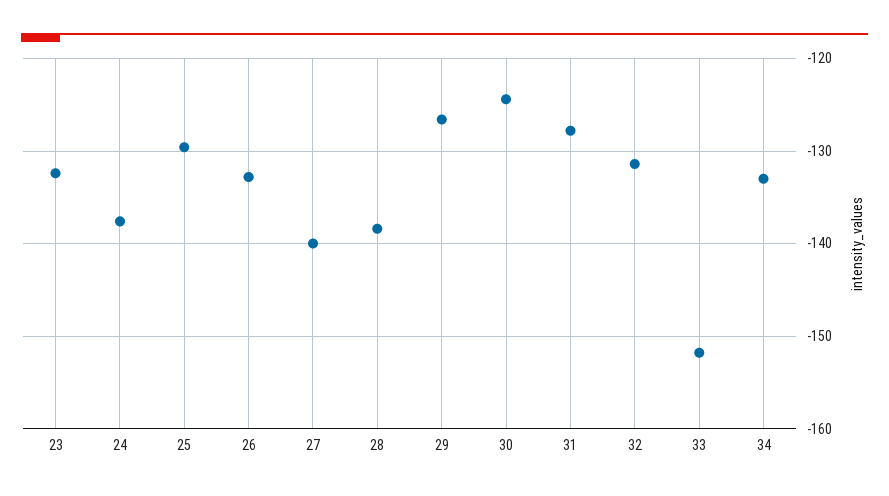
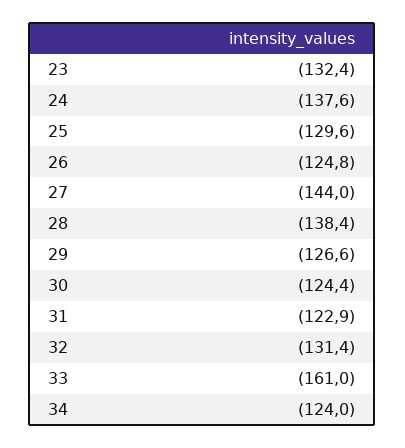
26: -133 -> -124.8
27: -140 -> -144
31: -128 -> -122.9
33: -152 -> -161
34: -133 -> -124

